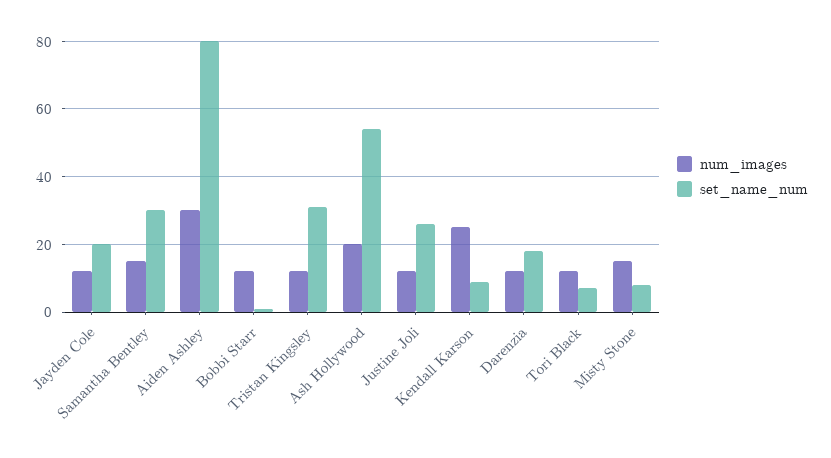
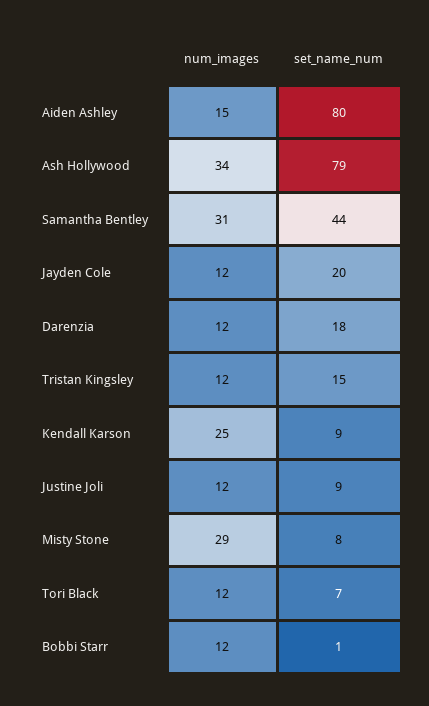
num_images, Samantha Bentley: 15 -> 31
set_name_num, Samantha Bentley: 30 -> 44
num_images, Aiden Ashley: 30 -> 15
set_name_num, Tristan Kingsley: 30 -> 15
num_images, Ash Hollywood: 20 -> 34
set_name_num, Ash Hollywood: 55 -> 79
set_name_num, Justine Joli: 25 -> 9
num_images, Misty Stone: 15 -> 29

